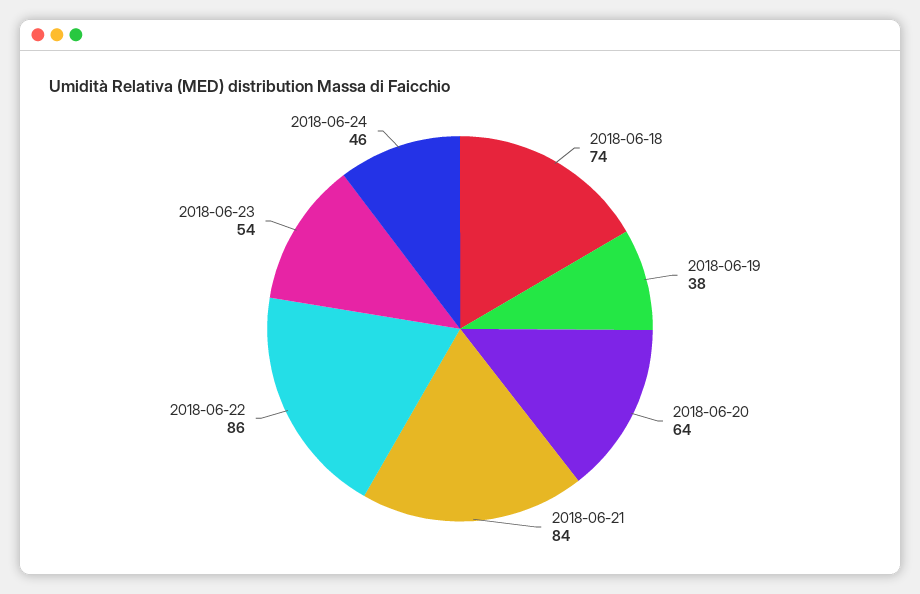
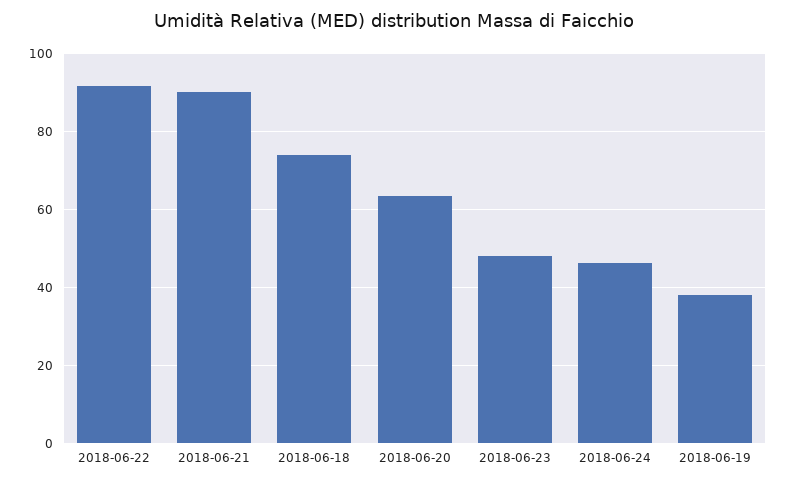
2018-06-21: 84 -> 90
2018-06-22: 86 -> 92
2018-06-23: 54 -> 48

